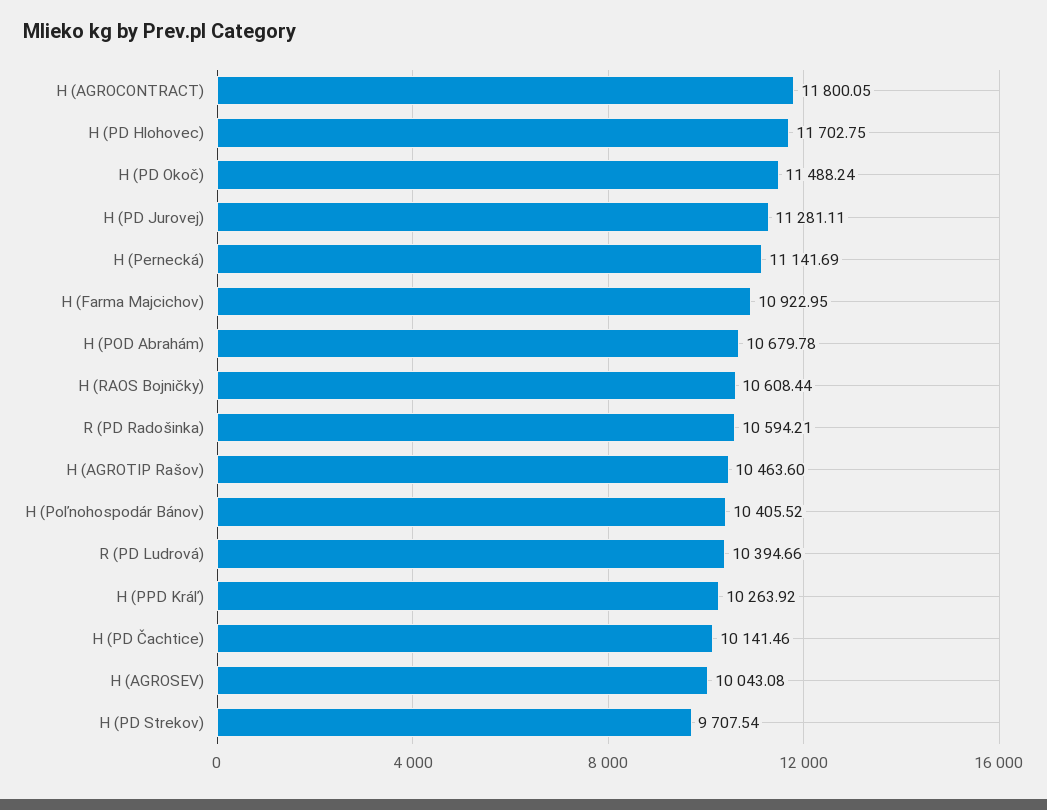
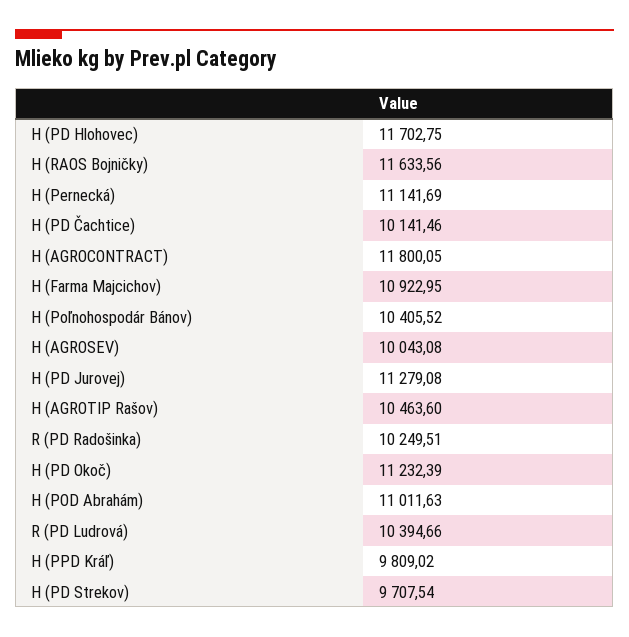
H (PD Okoč): 11488.24 -> 11232.39
H (PD Jurovej): 11281.11 -> 11279.08
H (POD Abrahám): 10679.78 -> 11011.63
H (RAOS Bojničky): 10608.44 -> 11633.56
R (PD Radošinka): 10594.21 -> 10249.51
H (PPD Kráľ): 10263.92 -> 9809.02

